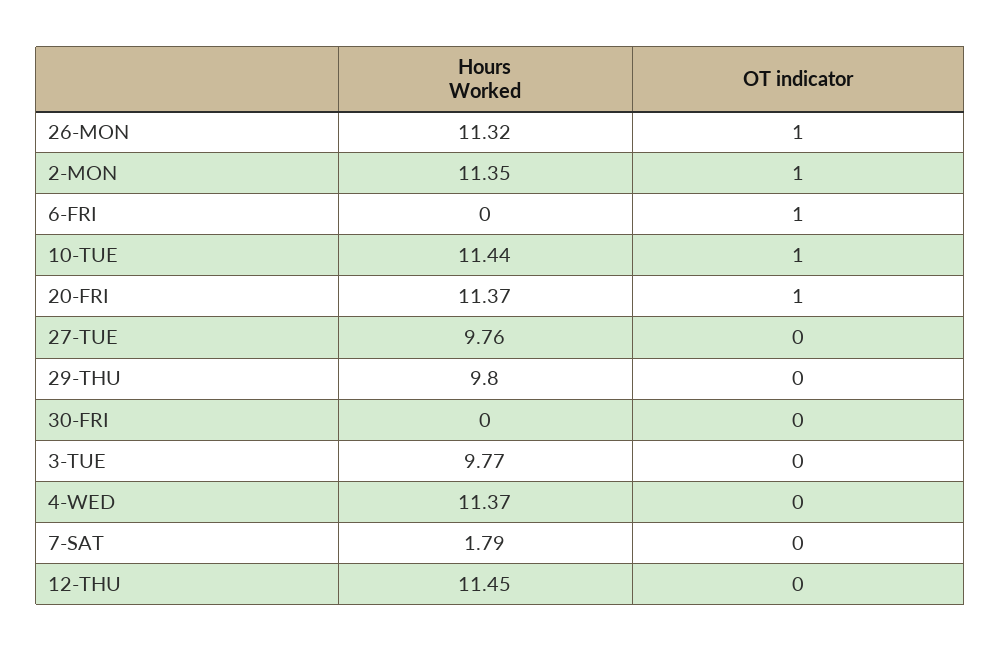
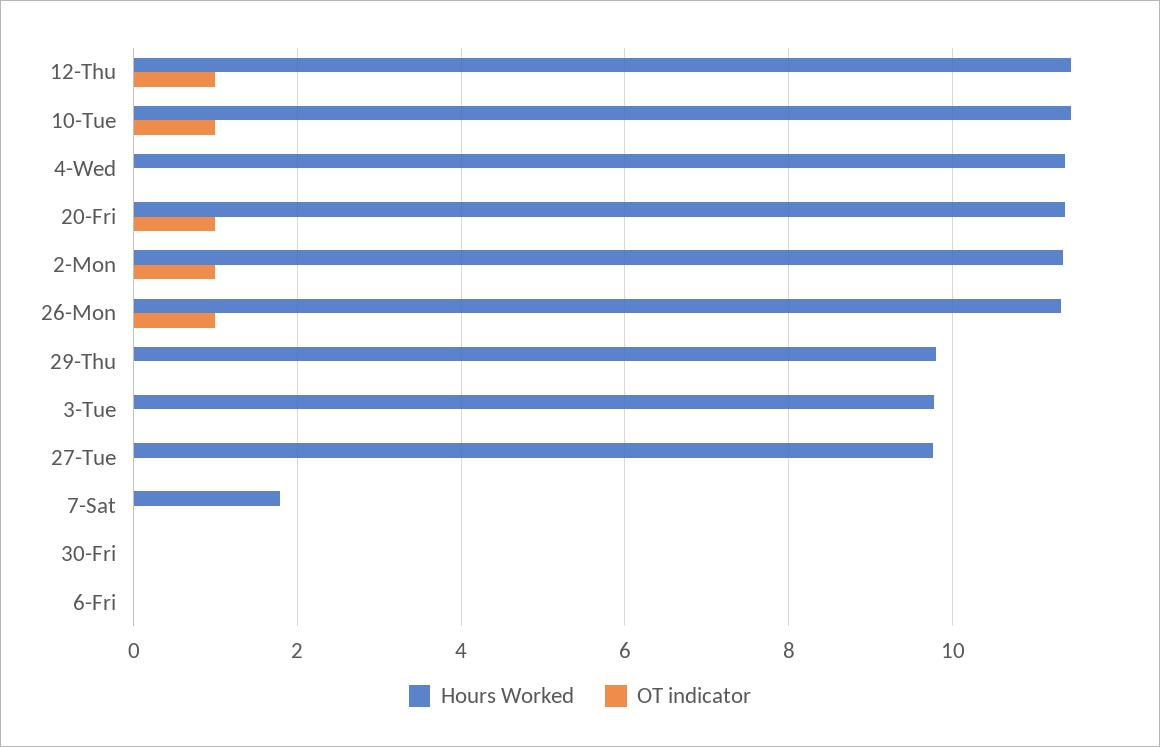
OT indicator, 6-FRI: 1 -> 0
OT indicator, 12-THU: 0 -> 1

